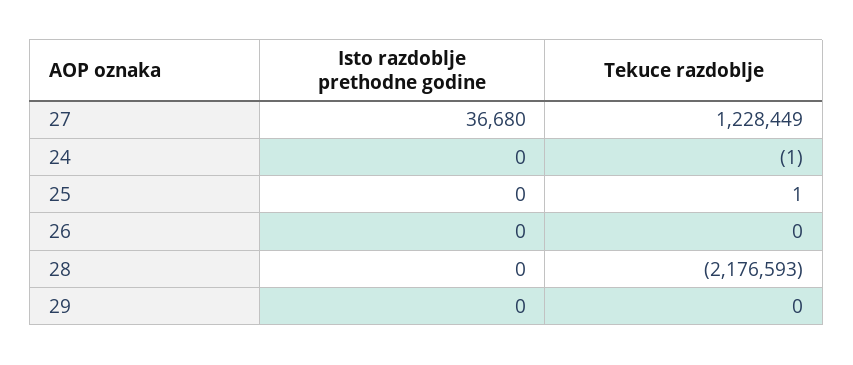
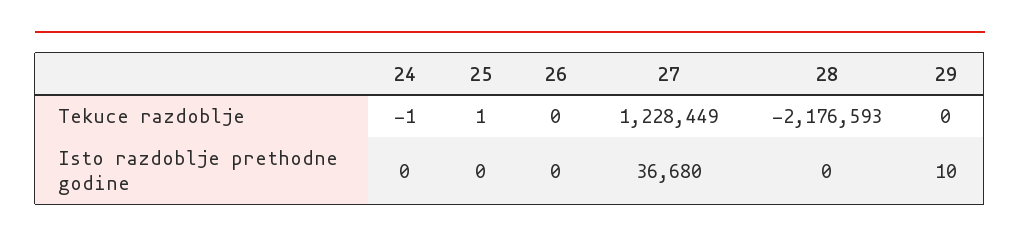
Isto razdoblje prethodne godine, 29: 0 -> 10

